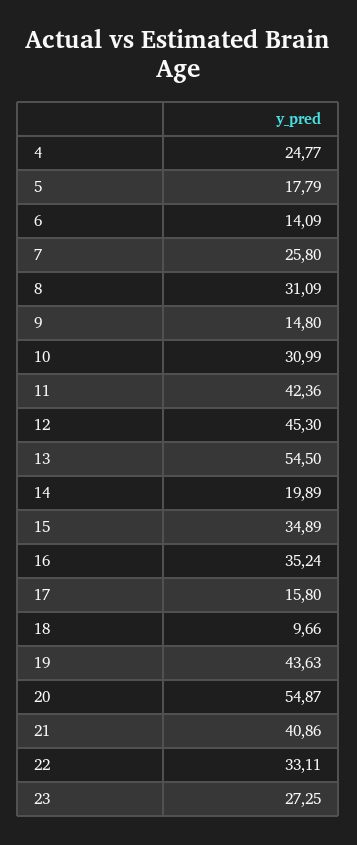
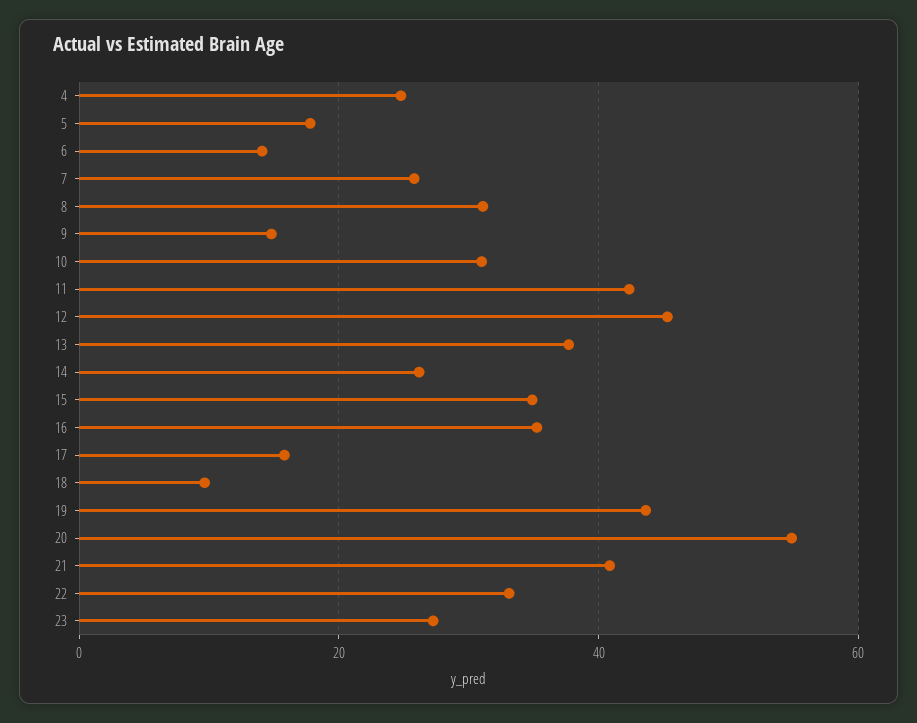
13: 54.5 -> 38
14: 19.89 -> 26

